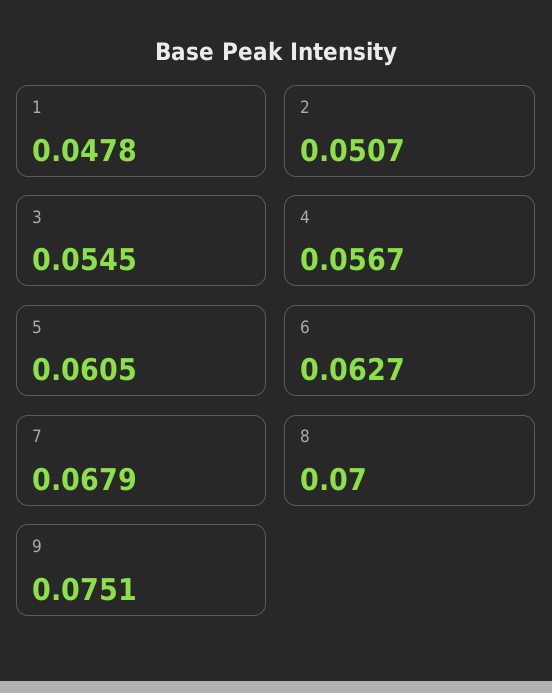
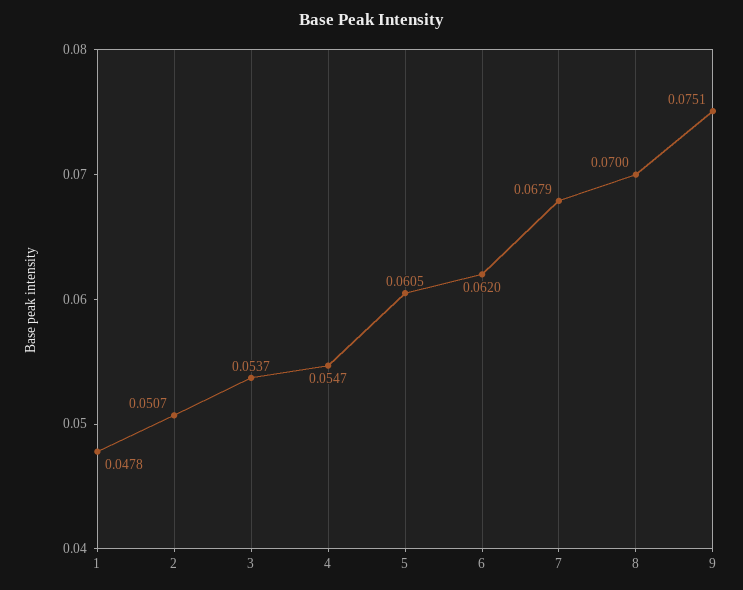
3: 0.0545 -> 0.0537
4: 0.0567 -> 0.0547
6: 0.0627 -> 0.062

